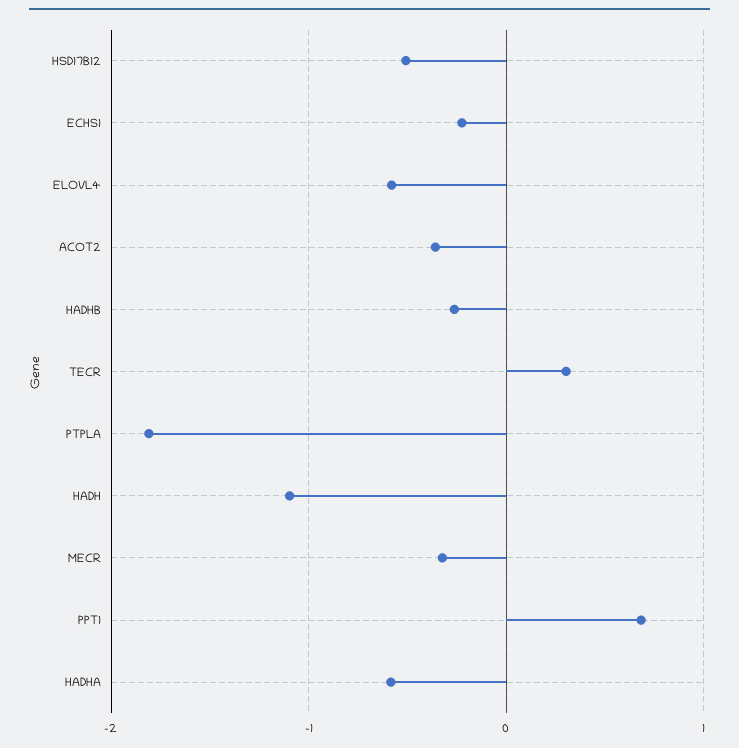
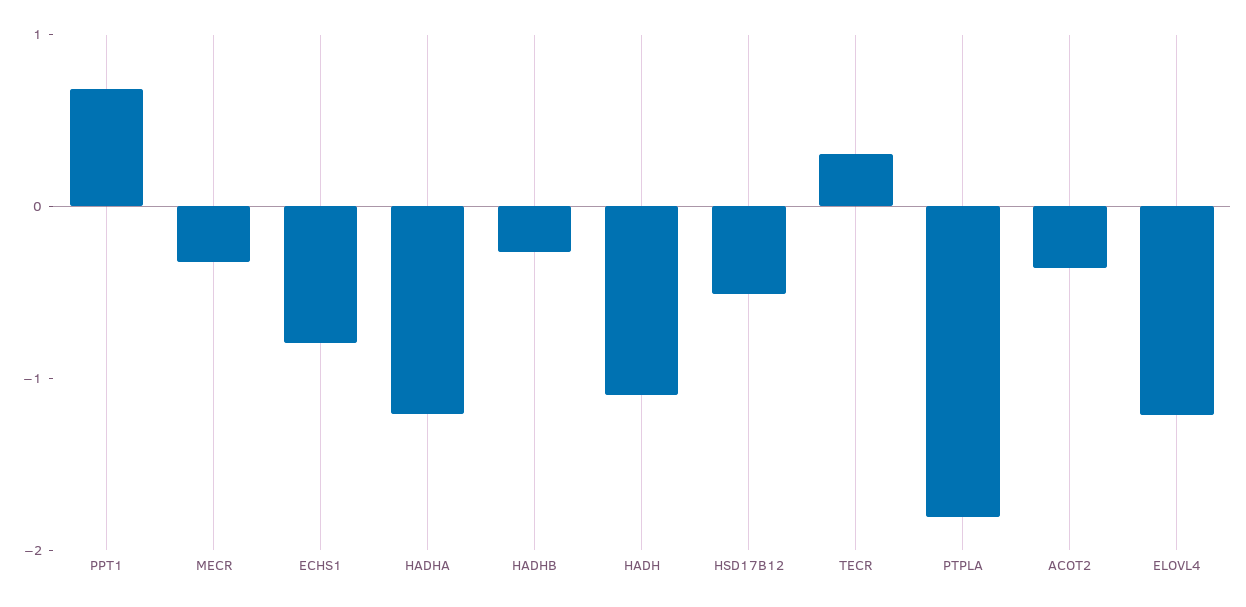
ECHS1: -0.2 -> -0.8
ELOVL4: -0.6 -> -1.2
HADHA: -0.6 -> -1.2

